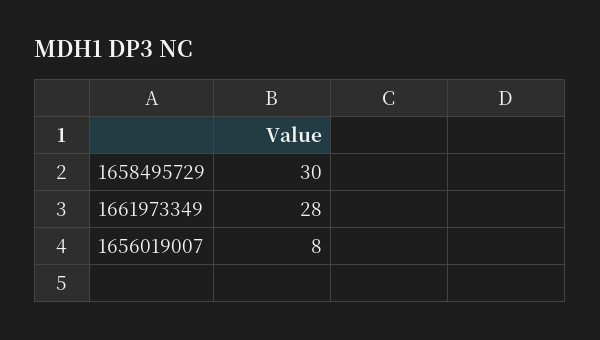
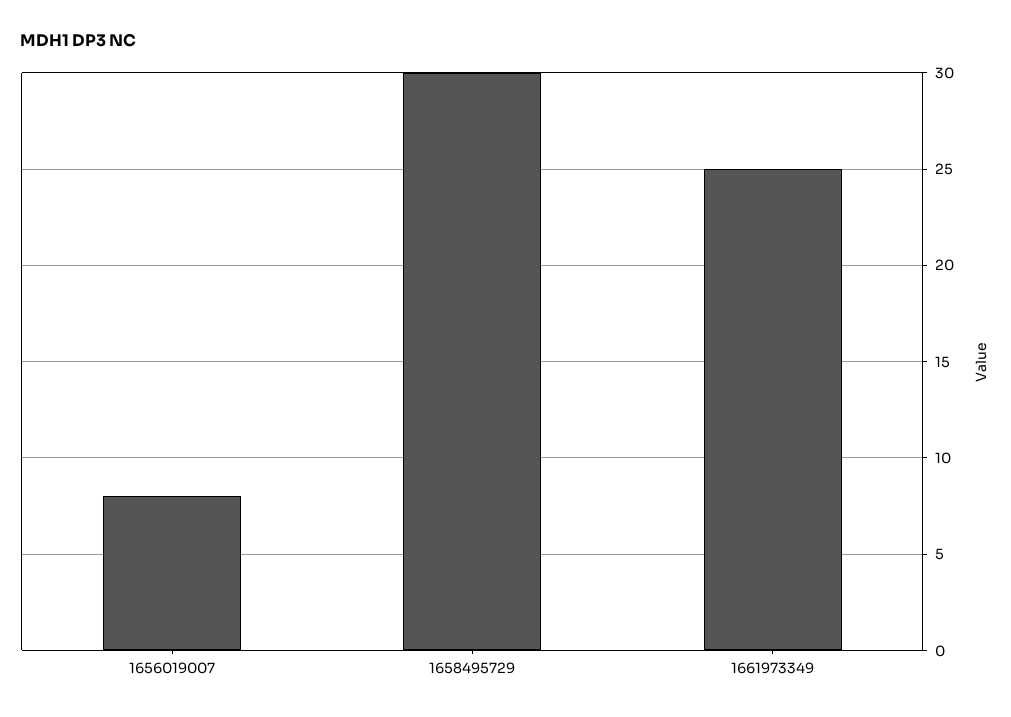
1661973349: 28 -> 25

